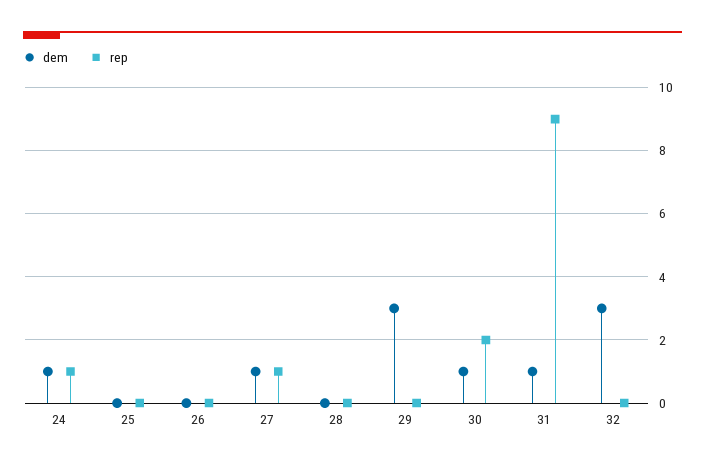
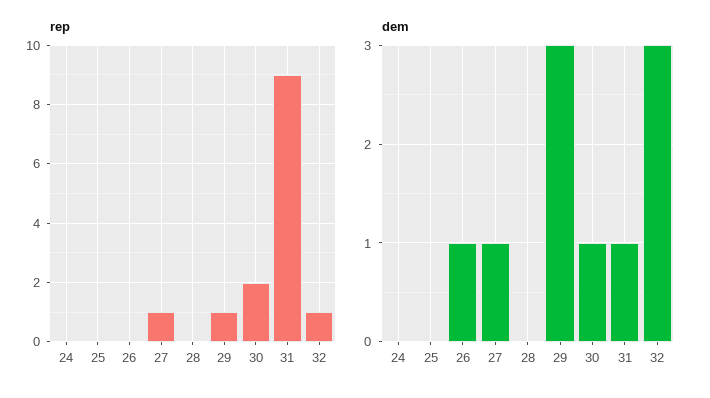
dem, 24: 1 -> 0
rep, 24: 1 -> 0
dem, 26: 0 -> 1
rep, 29: 0 -> 1
rep, 32: 0 -> 1

